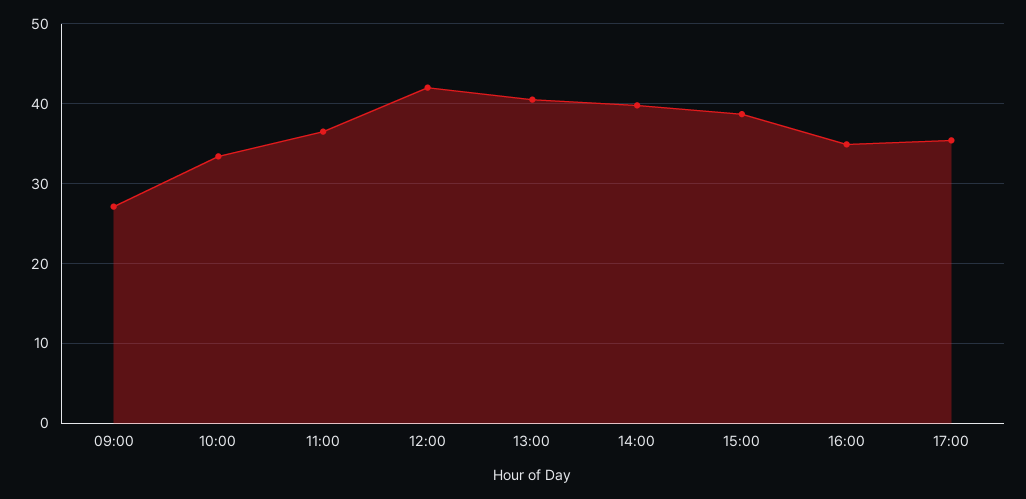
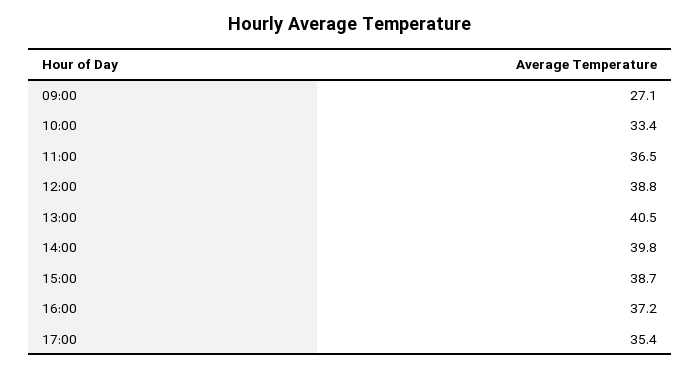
12:00: 42 -> 38.8
16:00: 35 -> 37.2

